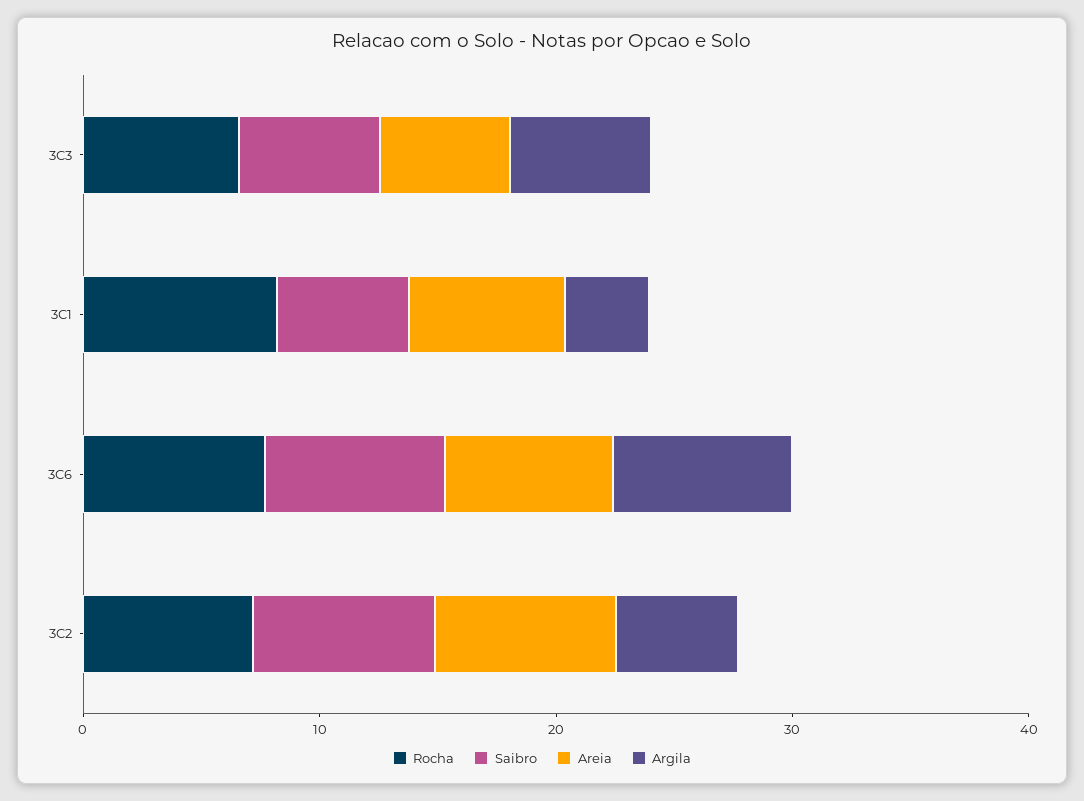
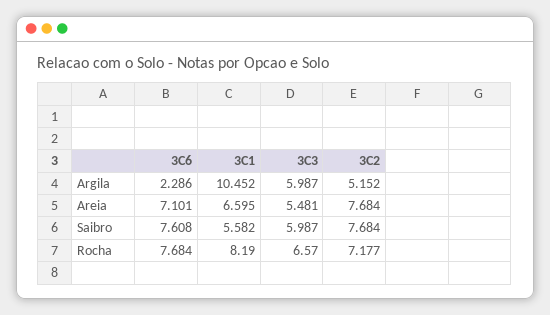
Argila, 3C1: 4 -> 10.452
Argila, 3C6: 8 -> 2.286

